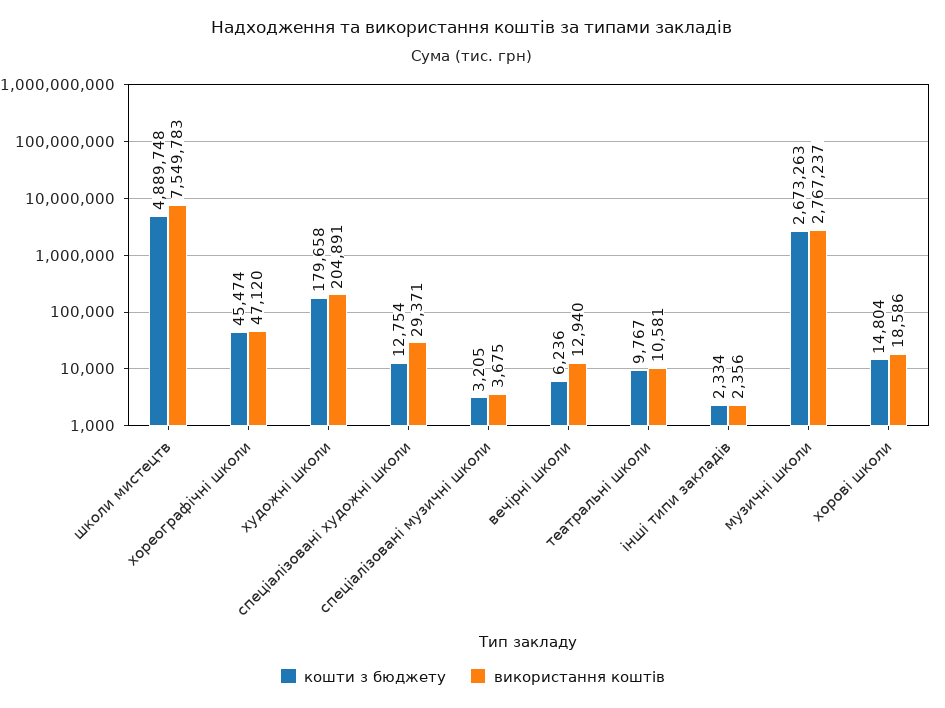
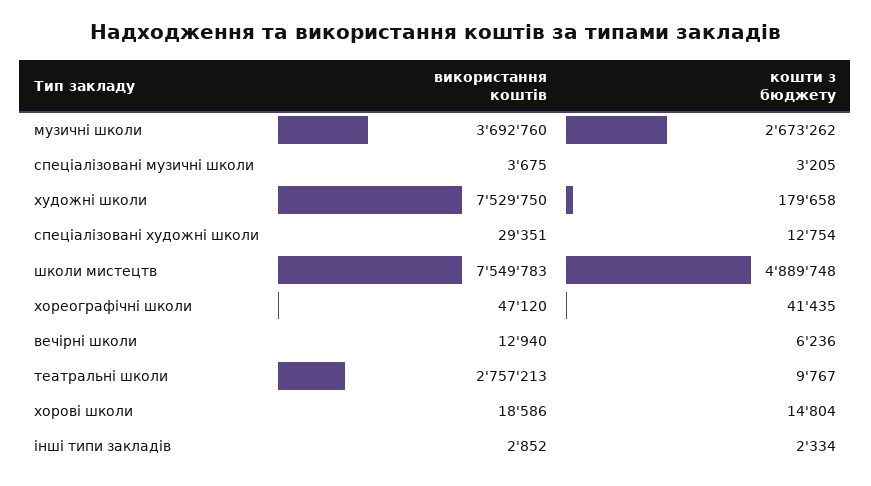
кошти з бюджету, хореографічні школи: 45474 -> 41435
використання коштів, художні школи: 204891 -> 7529750
використання коштів, спеціалізовані художні школи: 29371 -> 29351
використання коштів, театральні школи: 10581 -> 2757213
використання коштів, інші типи закладів: 2356 -> 2852
кошти з бюджету, музичні школи: 2673263 -> 2673262
використання коштів, музичні школи: 2767237 -> 3692760

